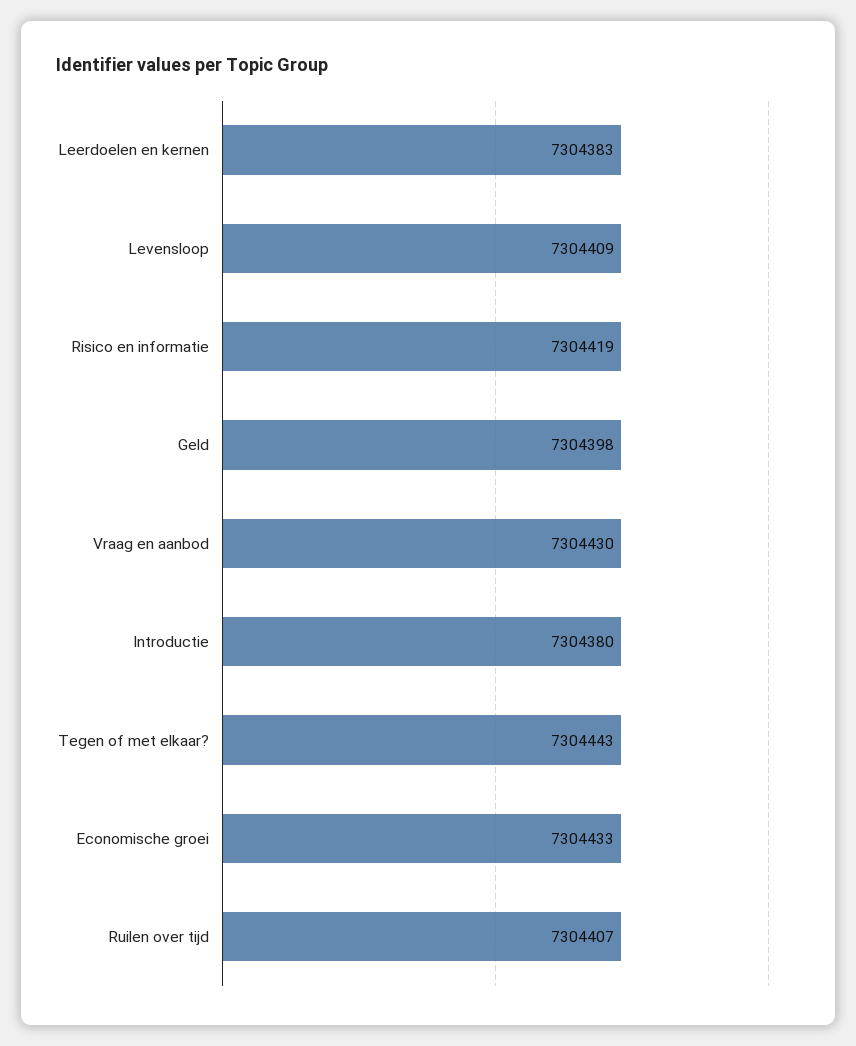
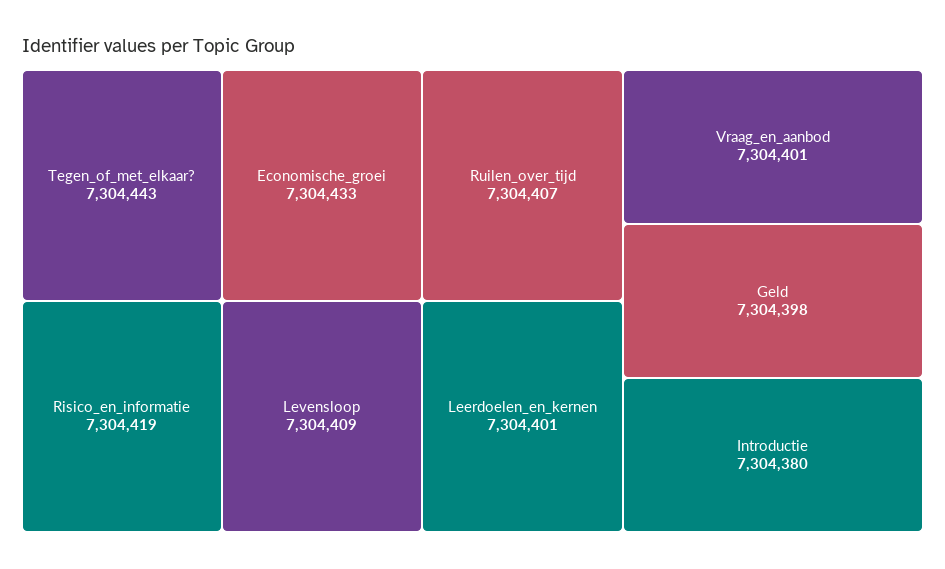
Leerdoelen en kernen: 7304383 -> 7304401
Vraag en aanbod: 7304430 -> 7304401

